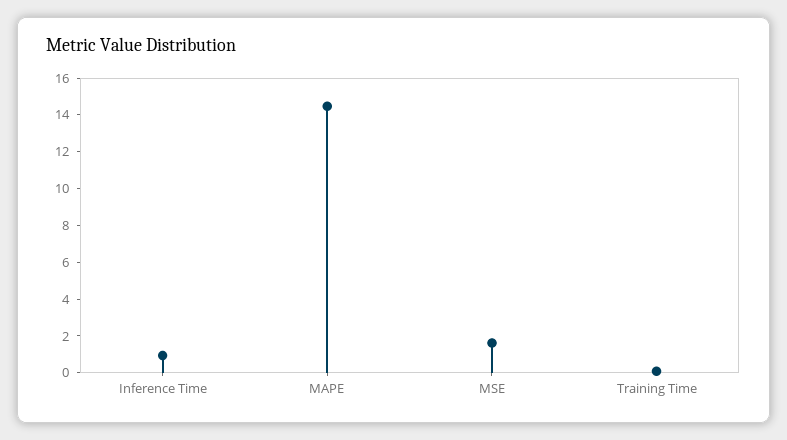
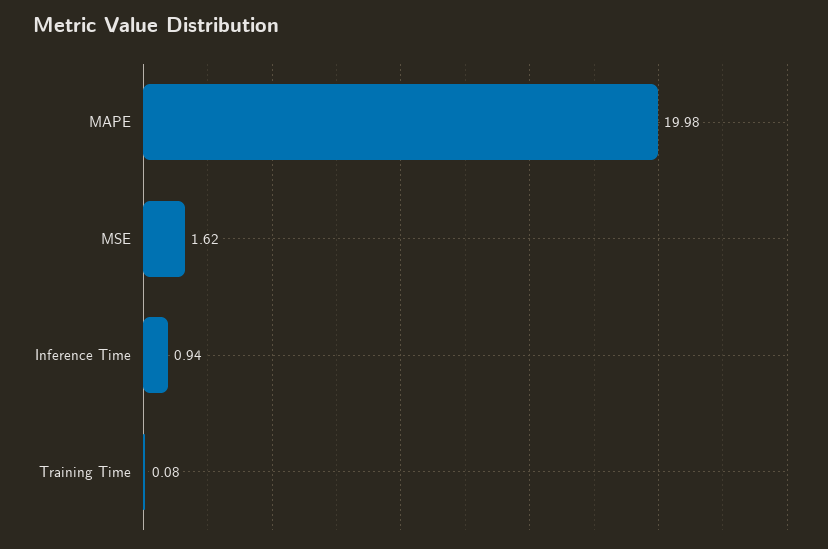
MAPE: 14.5 -> 19.98

